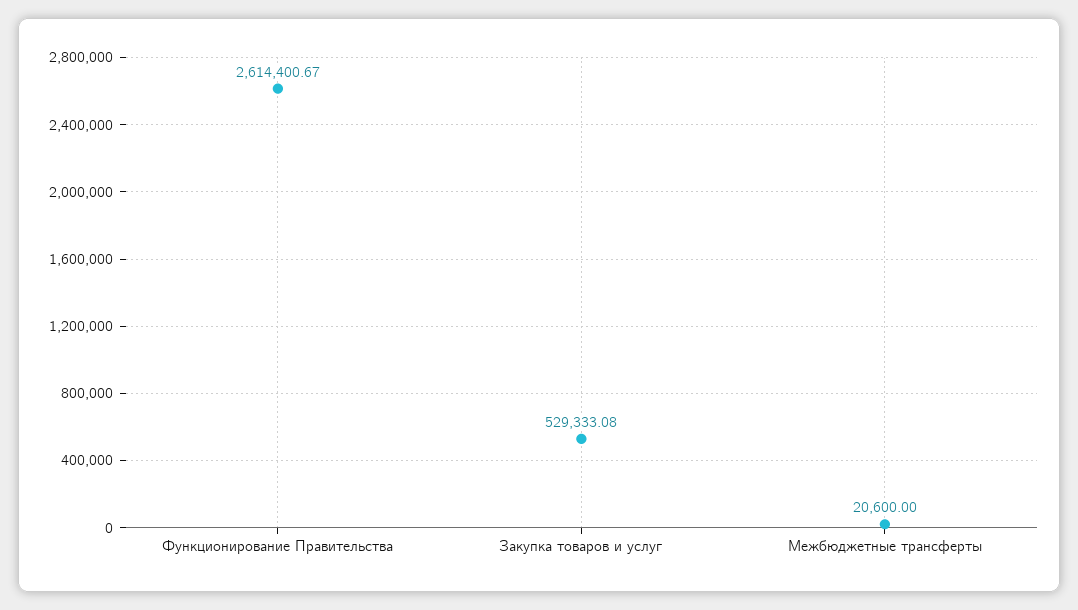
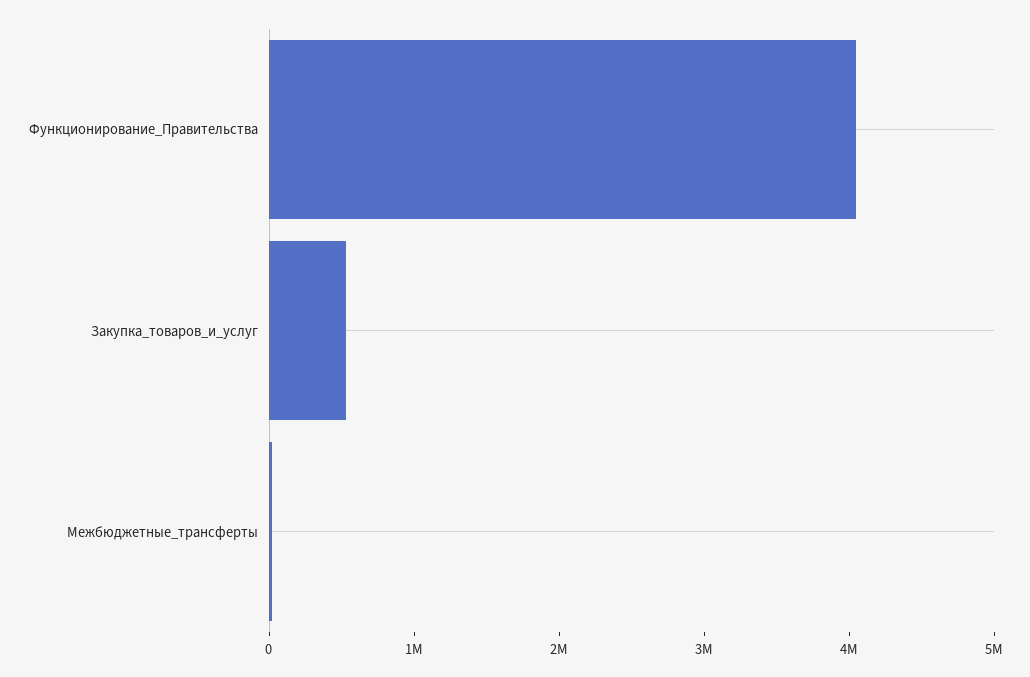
Функционирование Правительства: 2614400.67 -> 4000000

